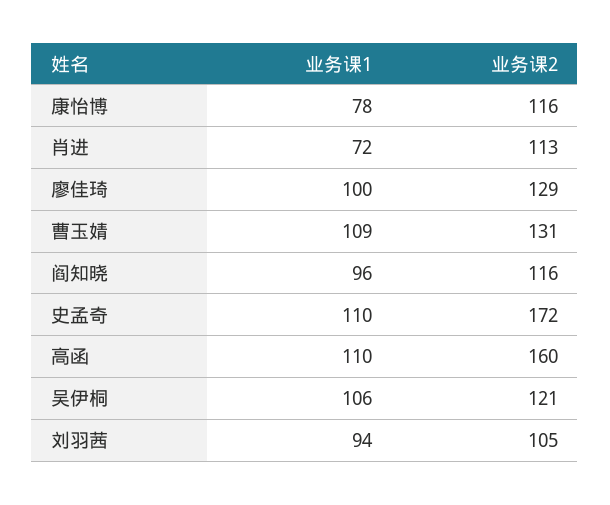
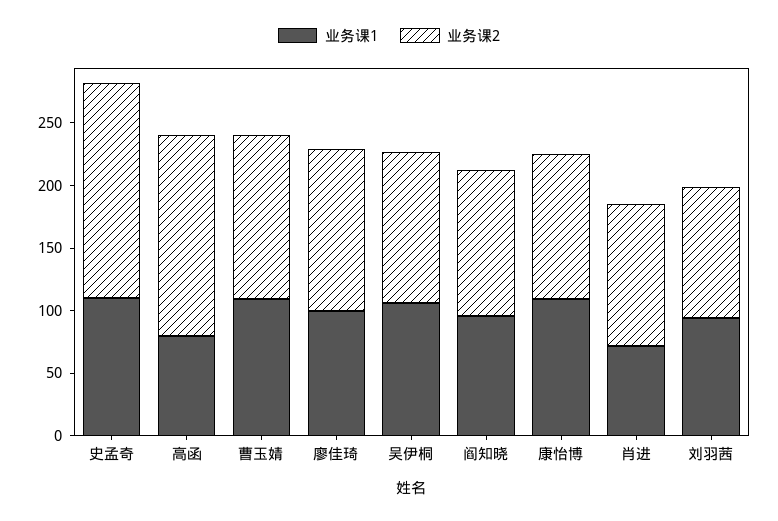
业务课1, 康怡博: 78 -> 110
业务课1, 高函: 110 -> 80

